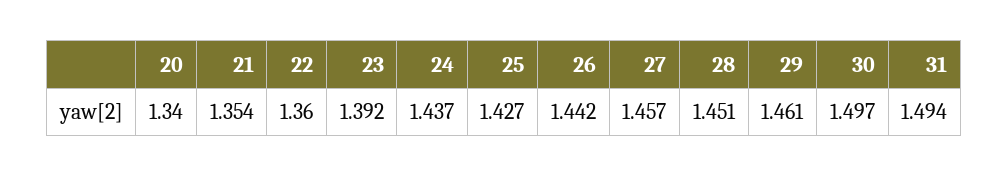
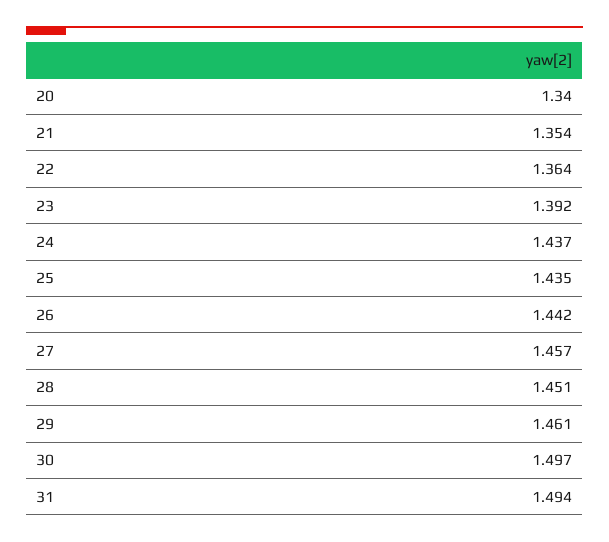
22: 1.36 -> 1.364
25: 1.427 -> 1.435

